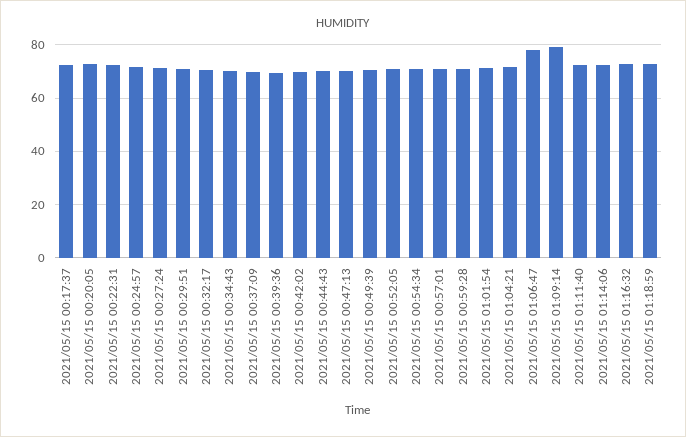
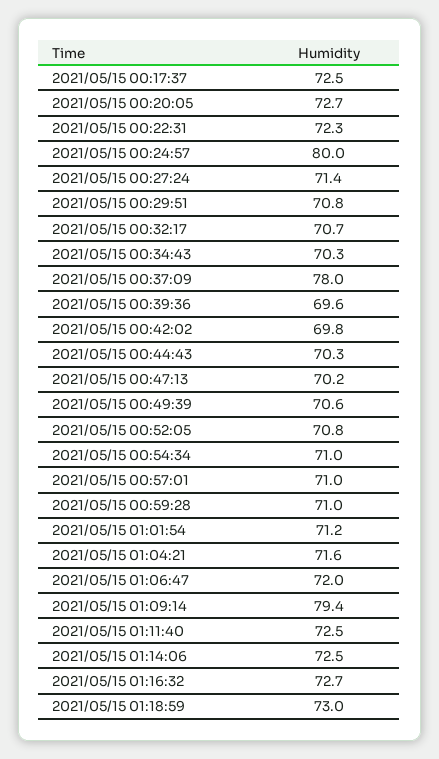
2021/05/15 00:24:57: 72.5 -> 80
2021/05/15 00:37:09: 70 -> 78
2021/05/15 01:06:47: 77.5 -> 72

